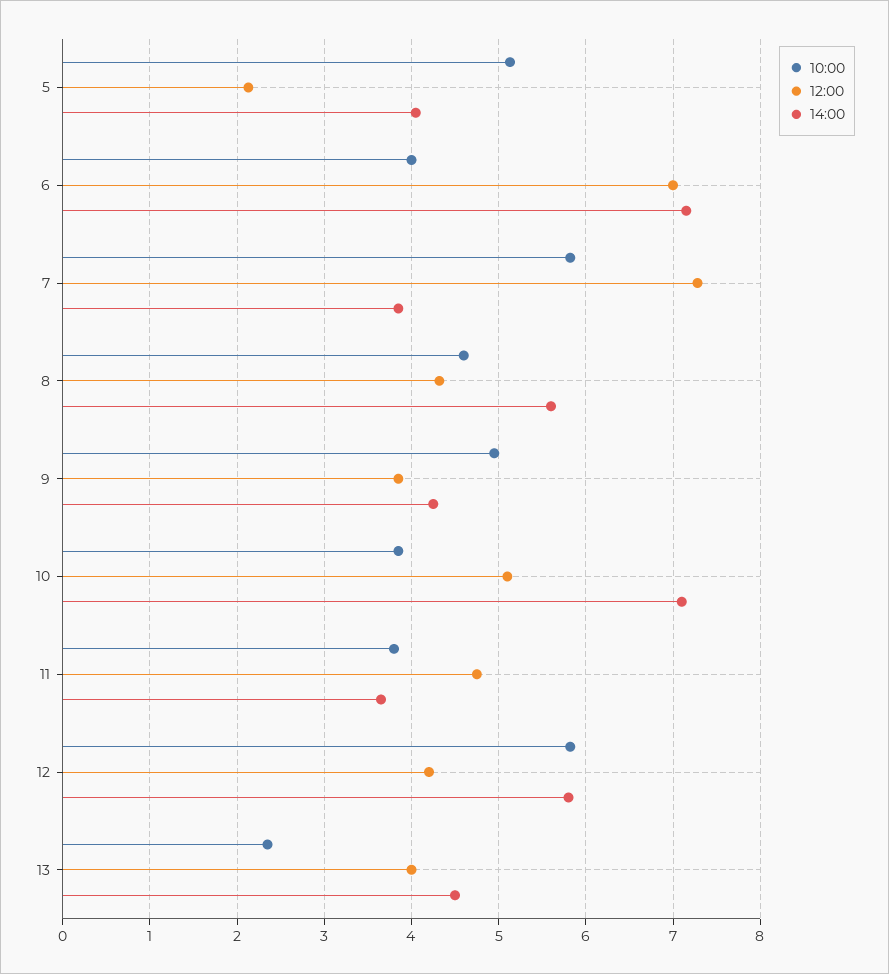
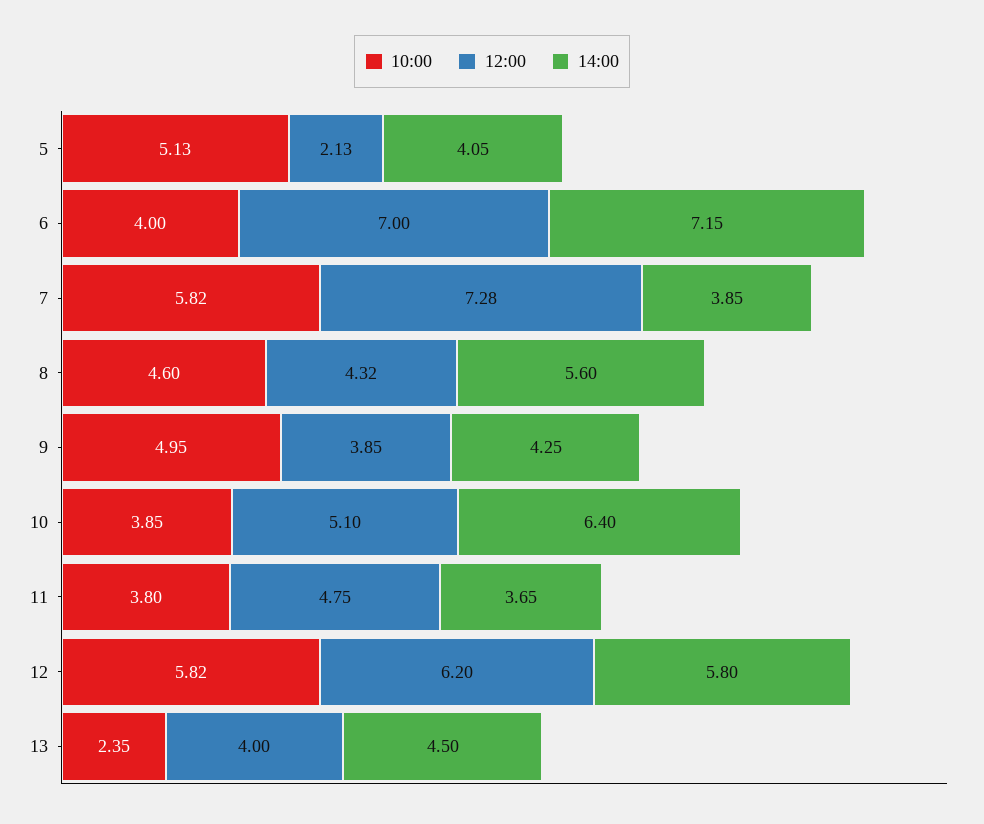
14:00, 10: 7.1 -> 6.4
12:00, 12: 4.2 -> 6.2

